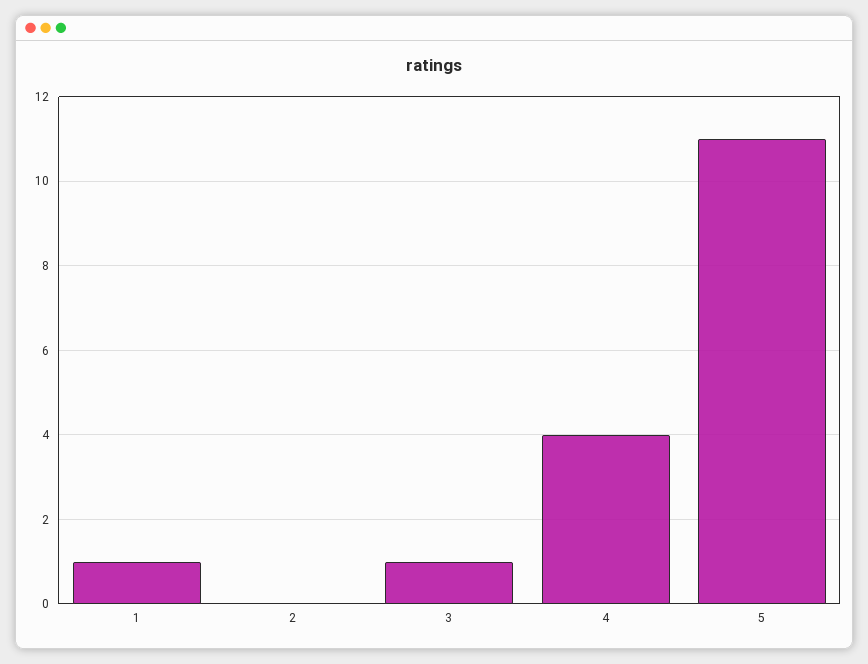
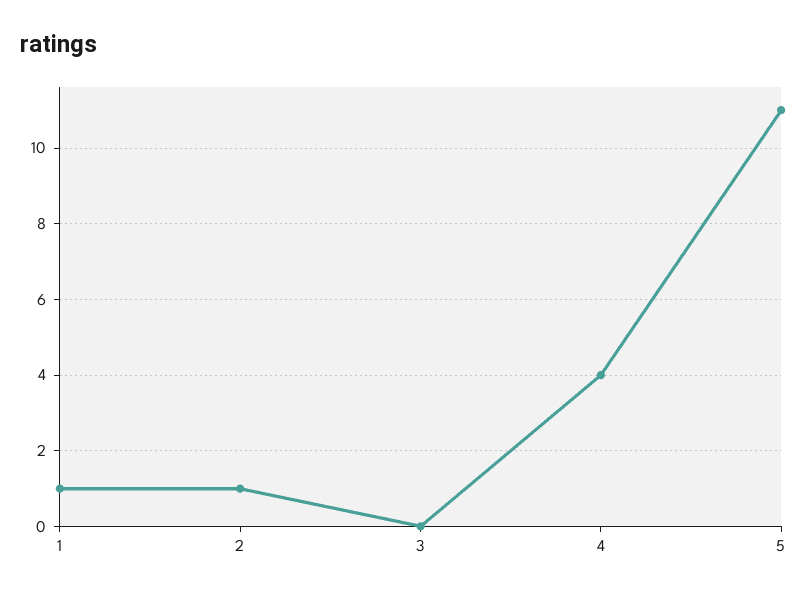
2: 0 -> 1
3: 1 -> 0

